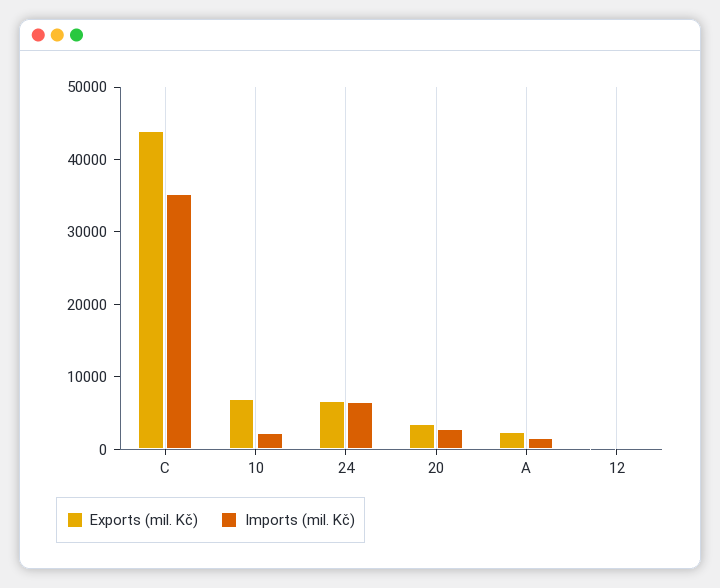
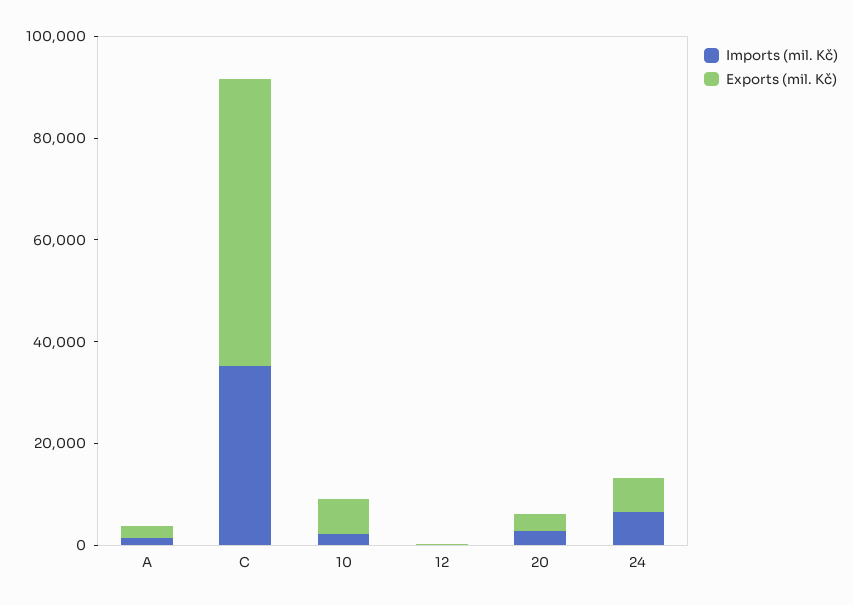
Exports (mil. Kč), C: 44000 -> 55000

